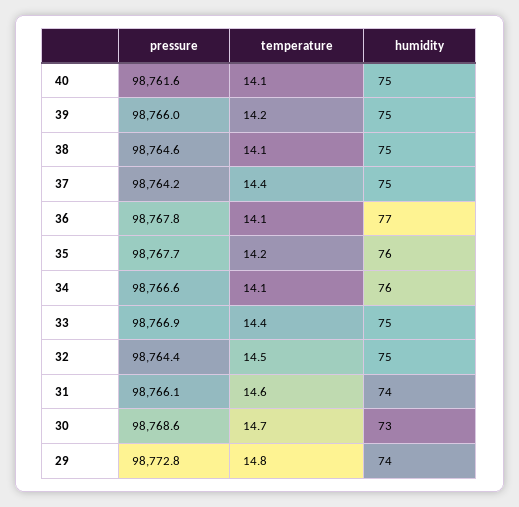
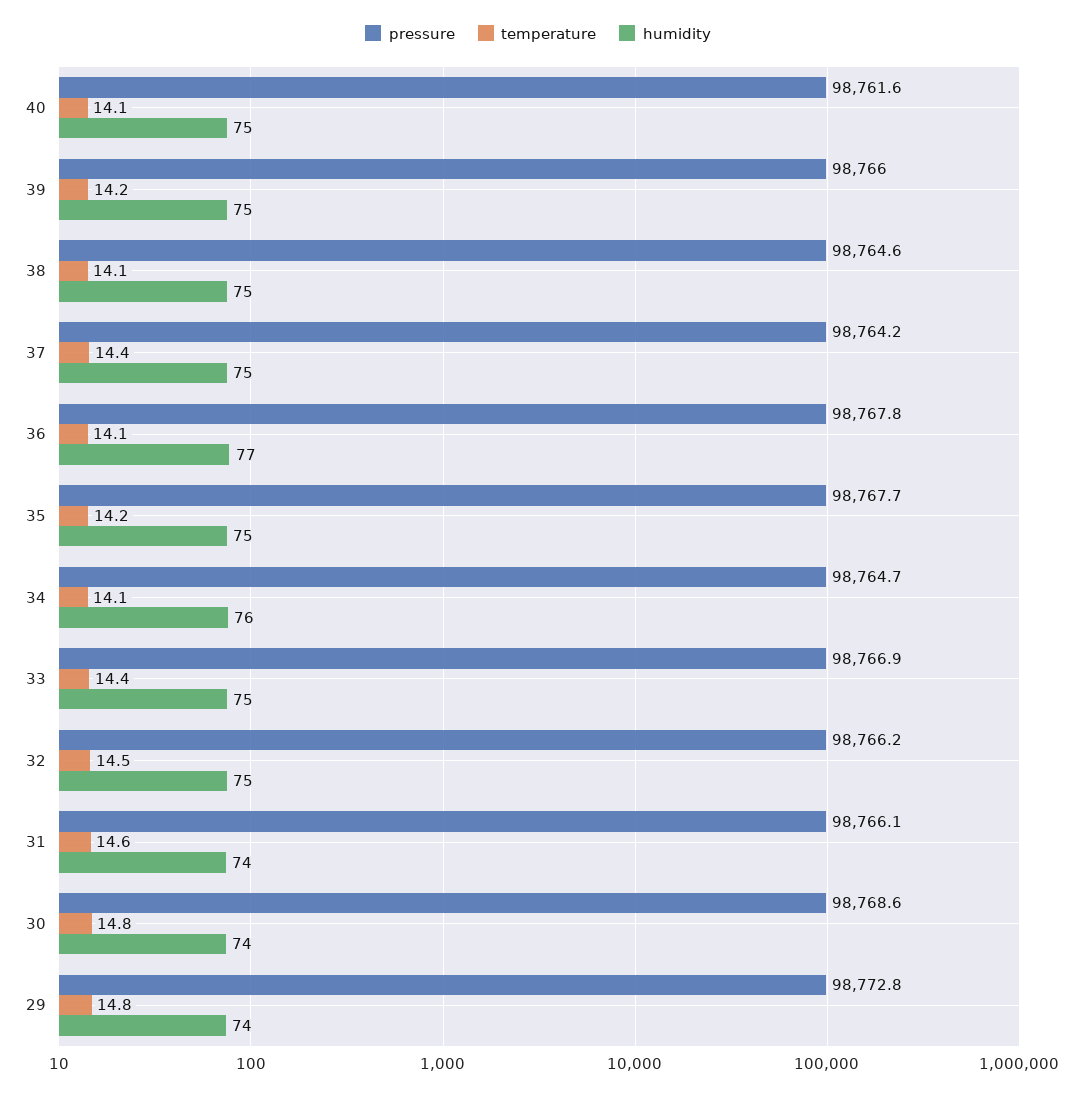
humidity, 35: 76 -> 75
pressure, 34: 98766.6 -> 98764.7
pressure, 32: 98764.4 -> 98766.2
temperature, 30: 14.7 -> 14.8
humidity, 30: 73 -> 74

